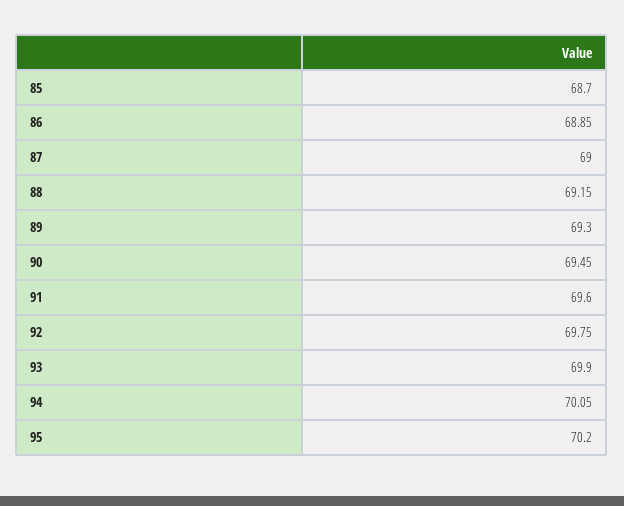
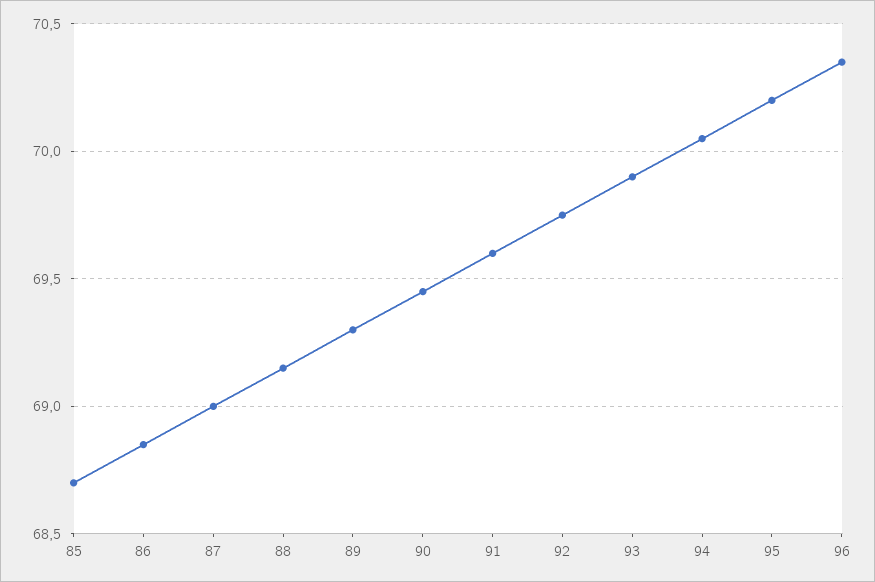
96: none -> 70.35

